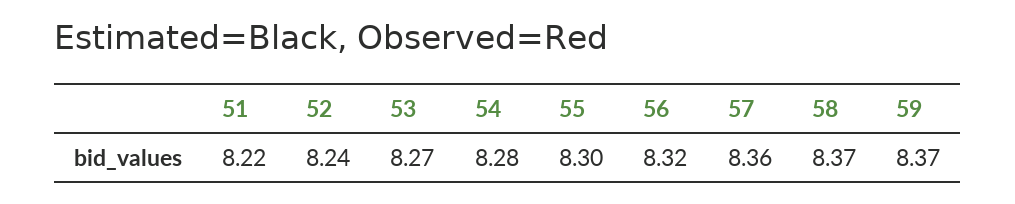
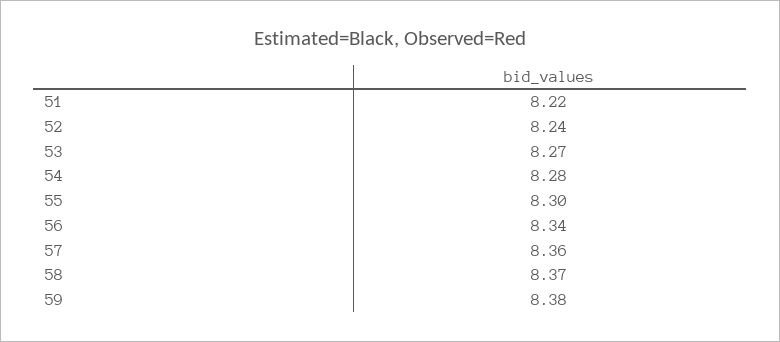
56: 8.32 -> 8.34
59: 8.37 -> 8.38

